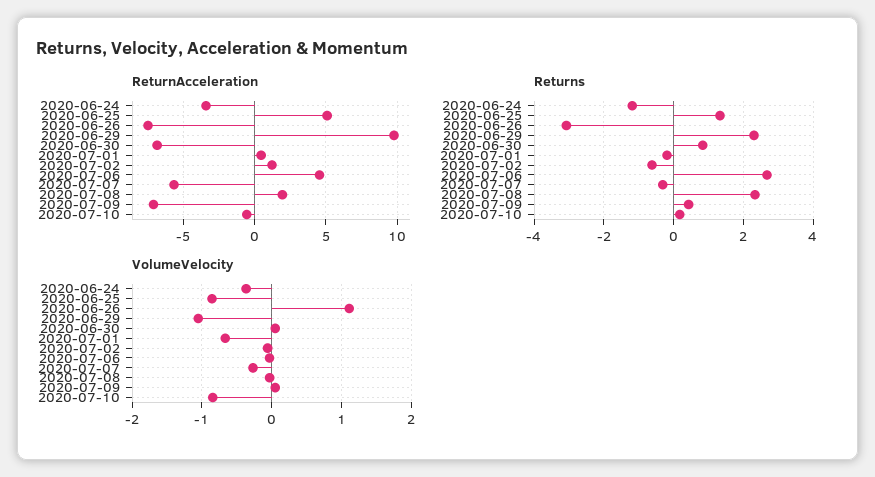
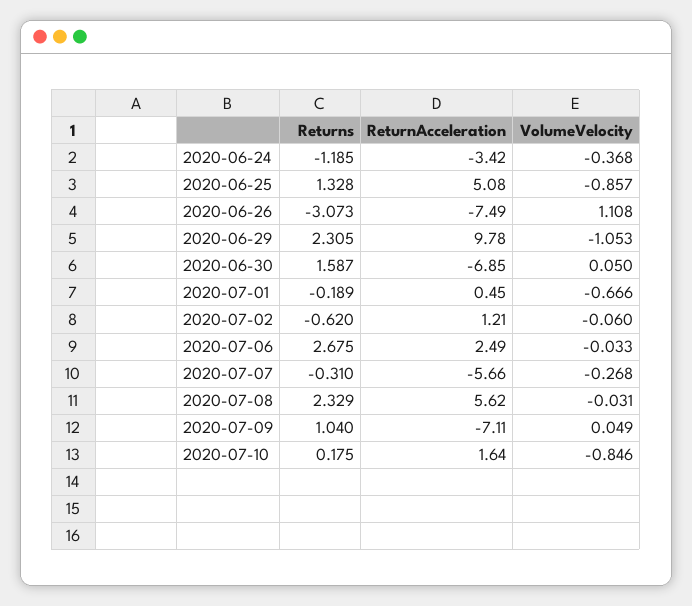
ReturnAcceleration, 2020-07-06: 4.5 -> 2.49
ReturnAcceleration, 2020-07-08: 2 -> 5.62
ReturnAcceleration, 2020-07-10: -0.5 -> 1.64
Returns, 2020-06-30: 0.8 -> 1.587
Returns, 2020-07-09: 0.4 -> 1.04

